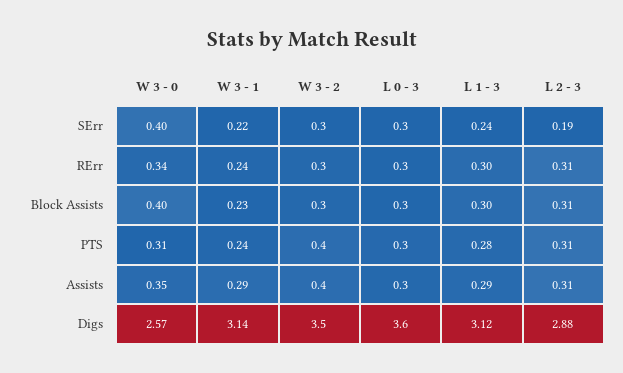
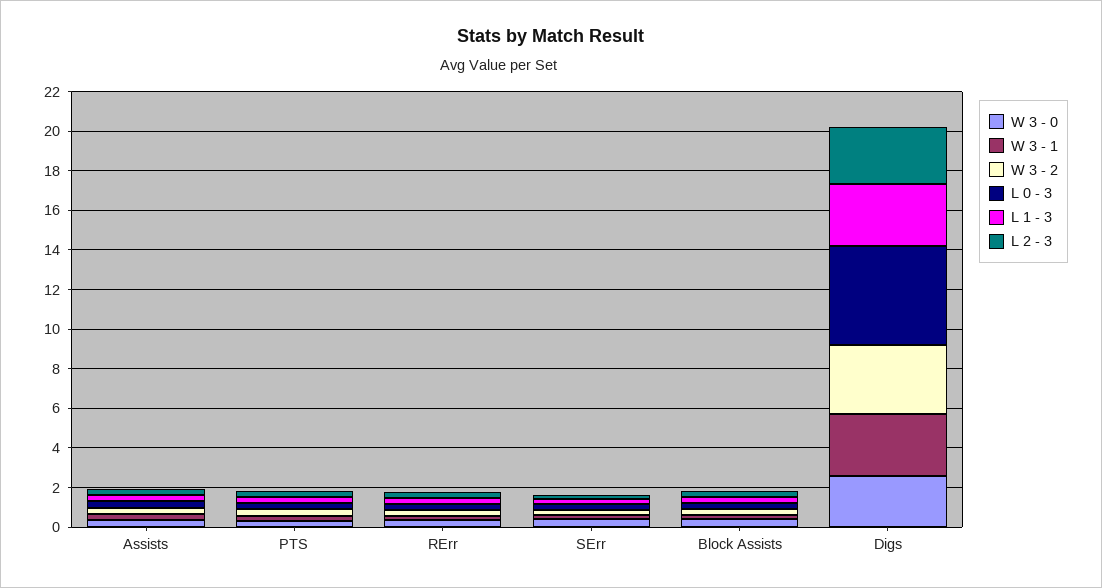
L 0 - 3, Digs: 3.6 -> 5

